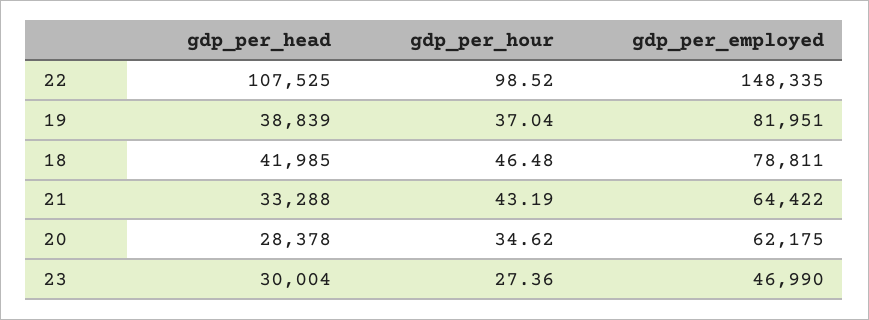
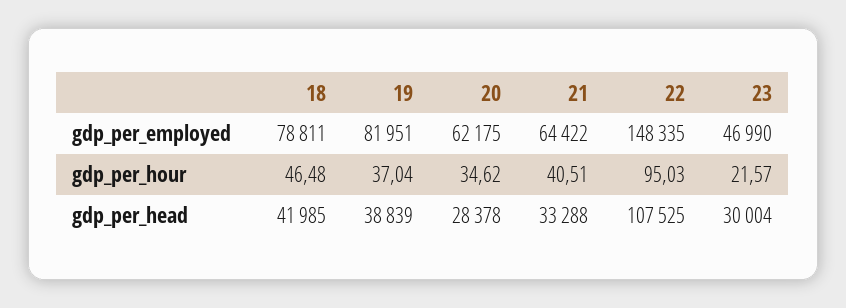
gdp_per_hour, 22: 98.52 -> 95.03
gdp_per_hour, 21: 43.19 -> 40.51
gdp_per_hour, 23: 27.36 -> 21.57

